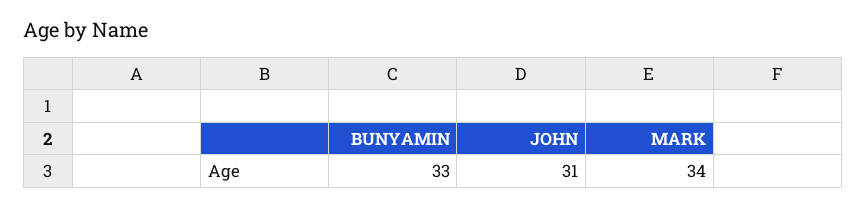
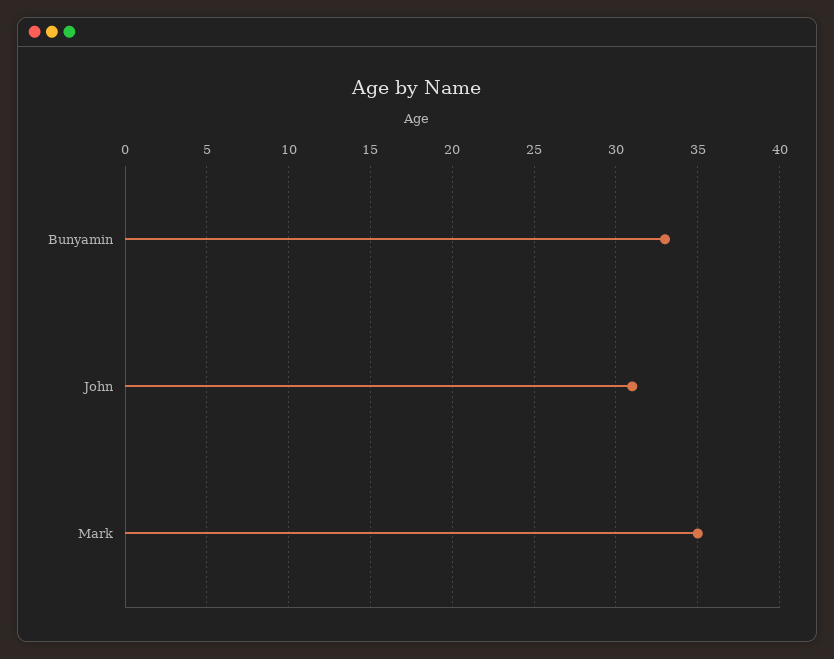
MARK: 34 -> 35

